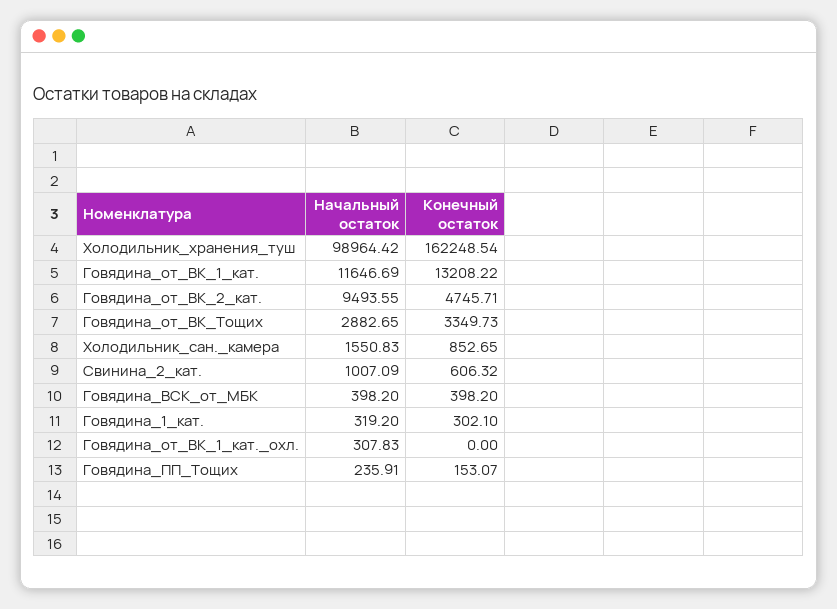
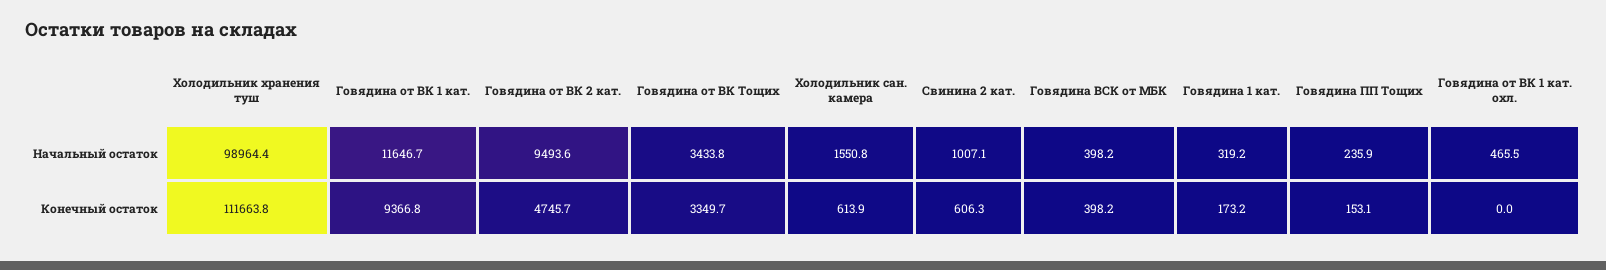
Конечный остаток, Холодильник_хранения_туш: 162248.54 -> 111663.8
Конечный остаток, Говядина_от_ВК_1_кат.: 13208.22 -> 9366.8
Начальный остаток, Говядина_от_ВК_Тощих: 2882.65 -> 3433.8
Конечный остаток, Холодильник_сан._камера: 852.65 -> 613.9
Конечный остаток, Говядина_1_кат.: 302.1 -> 173.2
Начальный остаток, Говядина_от_ВК_1_кат._охл.: 307.83 -> 465.5

